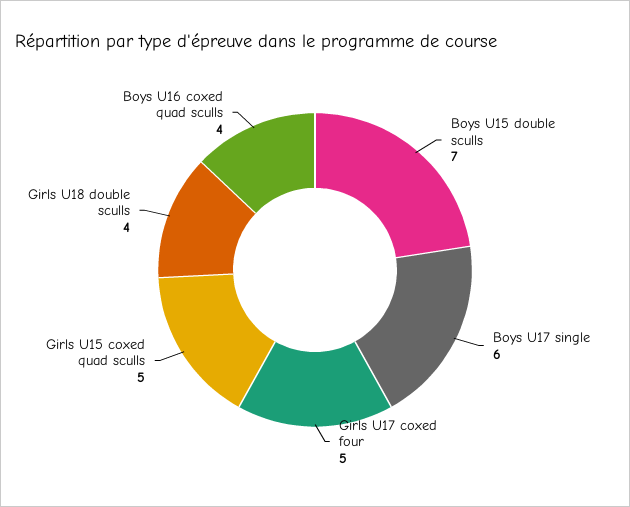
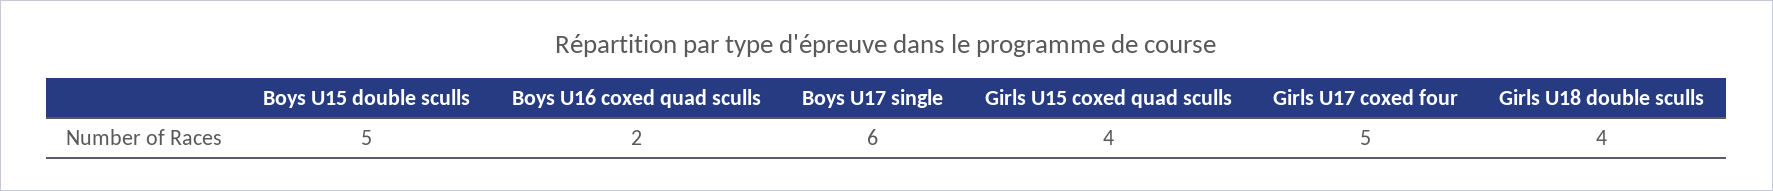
Boys U15 double sculls: 7 -> 5
Girls U15 coxed quad sculls: 5 -> 4
Boys U16 coxed quad sculls: 4 -> 2

